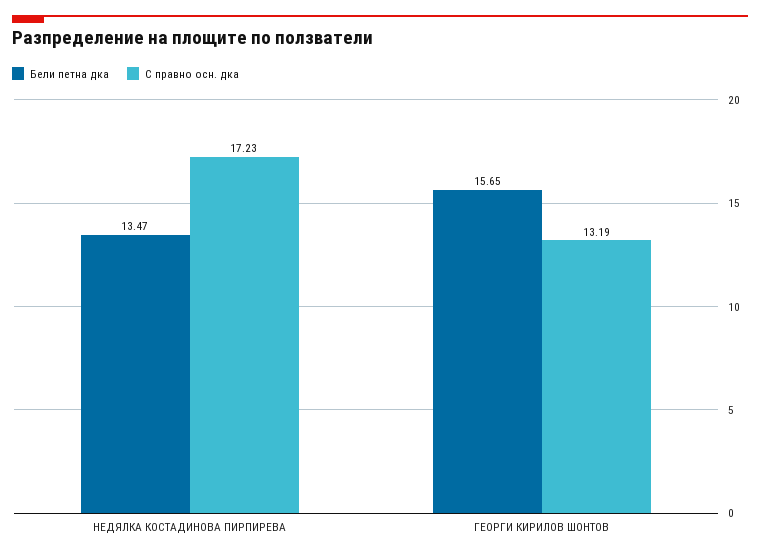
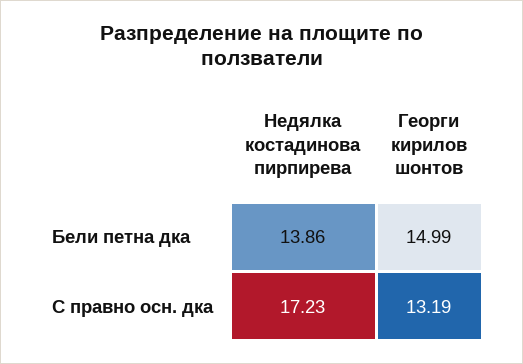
Бели петна дка, НЕДЯЛКА КОСТАДИНОВА ПИРПИРЕВА: 13.47 -> 13.86
Бели петна дка, ГЕОРГИ КИРИЛОВ ШОНТОВ: 15.65 -> 14.99

